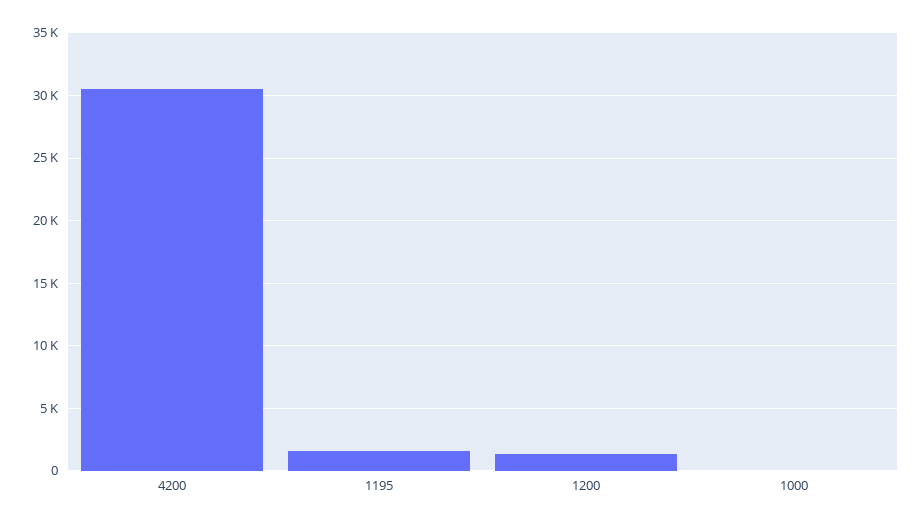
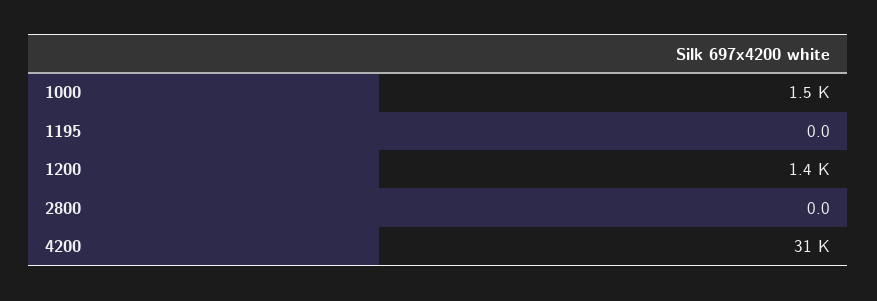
1195: 1500 -> 0
1000: 0 -> 1500
2800: none -> 0

